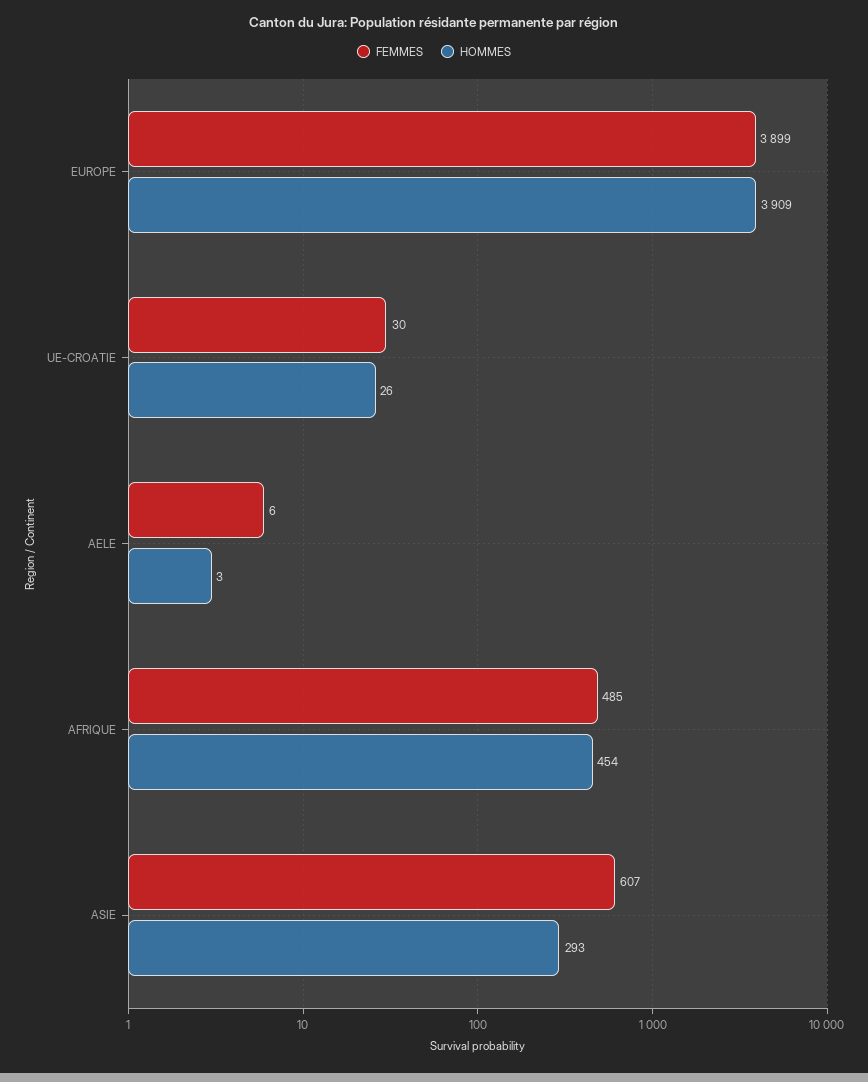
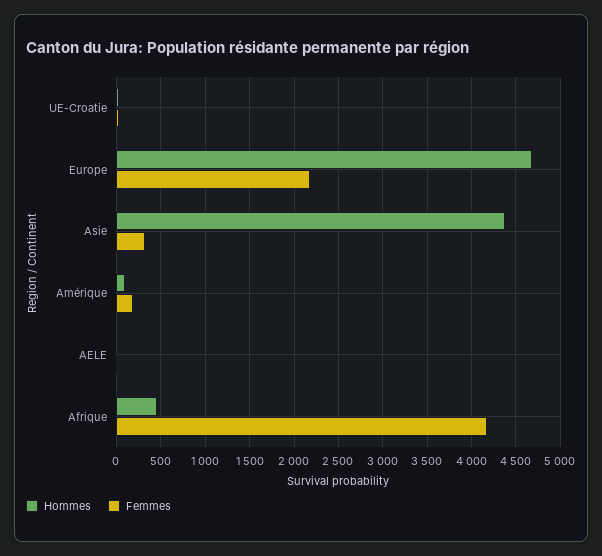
FEMMES, EUROPE: 3899 -> 2200
HOMMES, EUROPE: 3909 -> 4700
FEMMES, AFRIQUE: 485 -> 4200
FEMMES, ASIE: 607 -> 300
HOMMES, ASIE: 293 -> 4400
HOMMES, Amérique: none -> 100
FEMMES, Amérique: none -> 200

